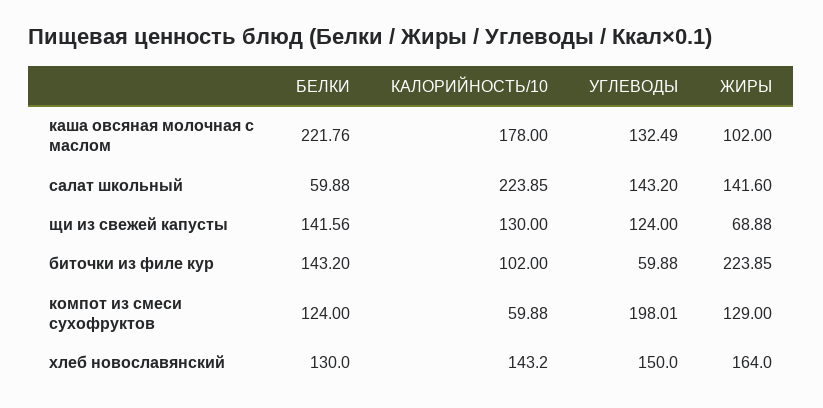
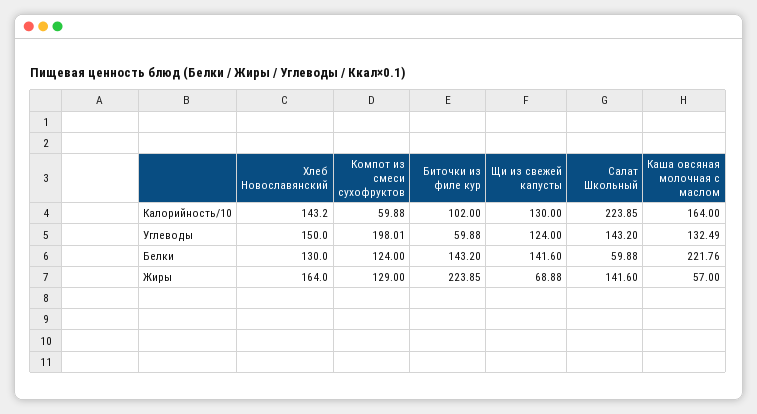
КАЛОРИЙНОСТЬ/10, каша овсяная молочная с маслом: 178 -> 164
ЖИРЫ, каша овсяная молочная с маслом: 102 -> 57
БЕЛКИ, щи из свежей капусты: 141.56 -> 141.6

